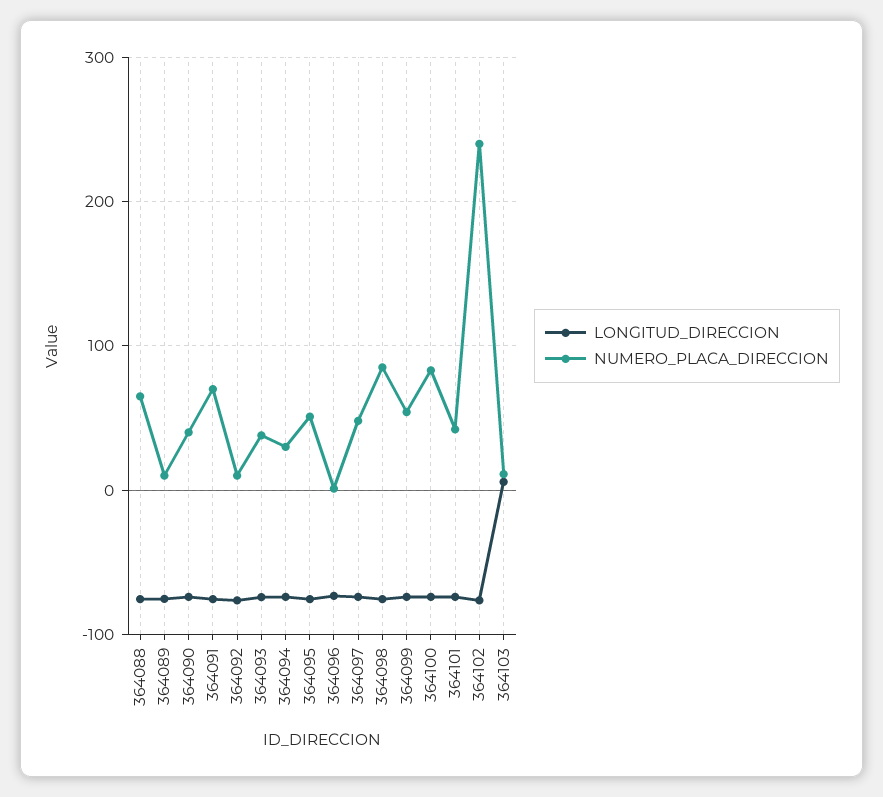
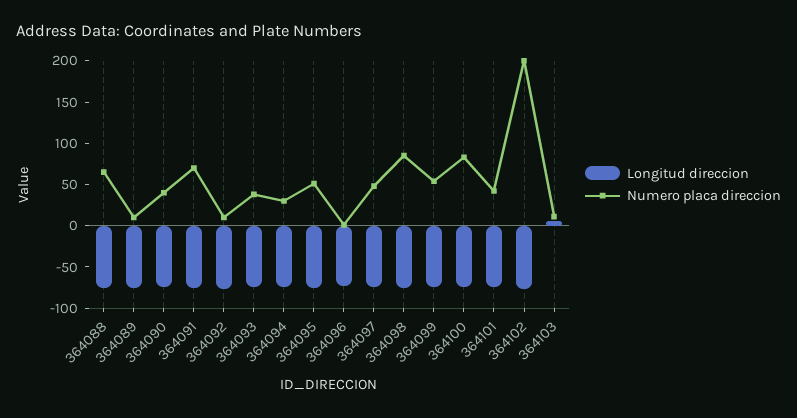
NUMERO_PLACA_DIRECCION, 364102: 240 -> 200

